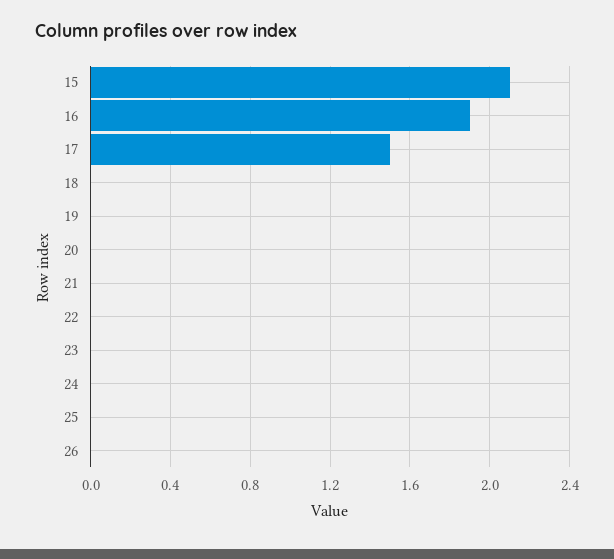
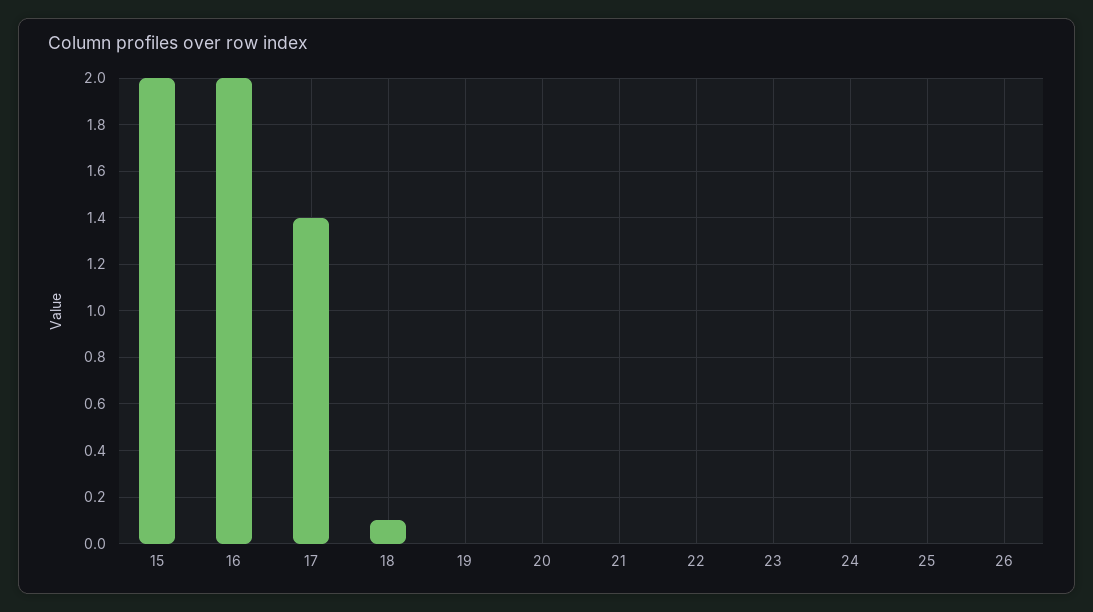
15: 2.1 -> 2
16: 1.9 -> 2
17: 1.5 -> 1.4
18: 0 -> 0.1

